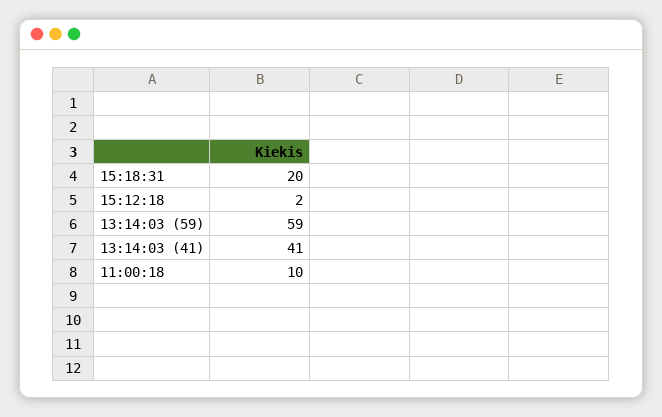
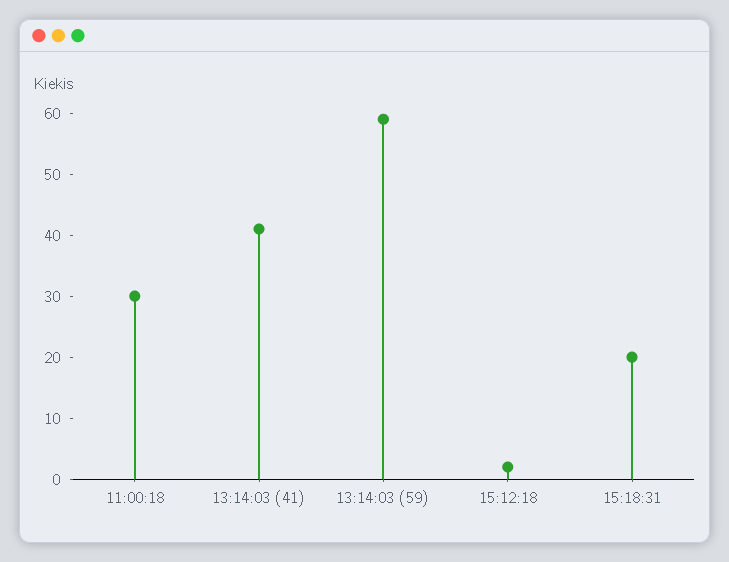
11:00:18: 10 -> 30

